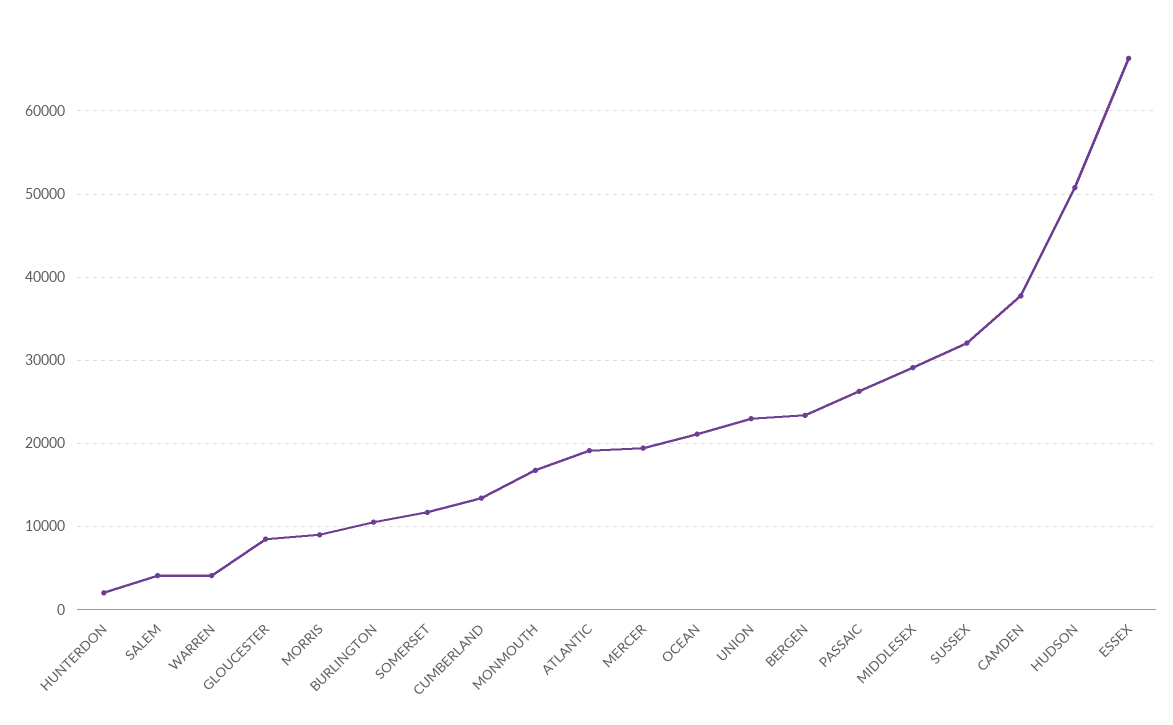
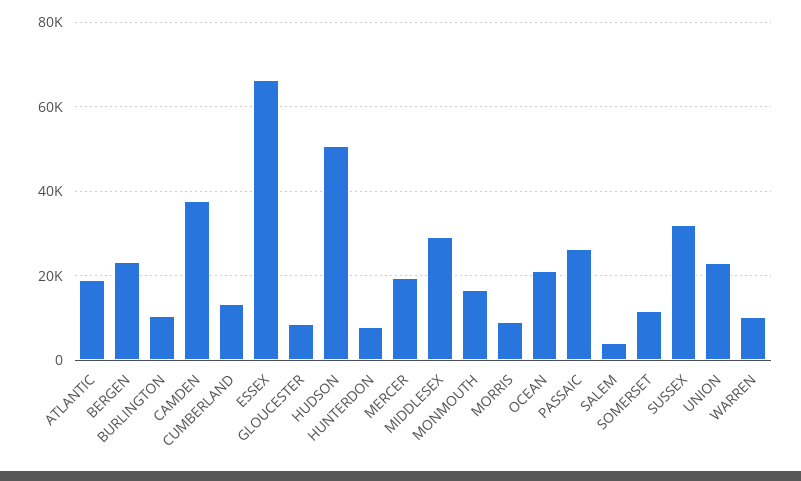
HUNTERDON: 2000 -> 8000
WARREN: 4000 -> 10000

